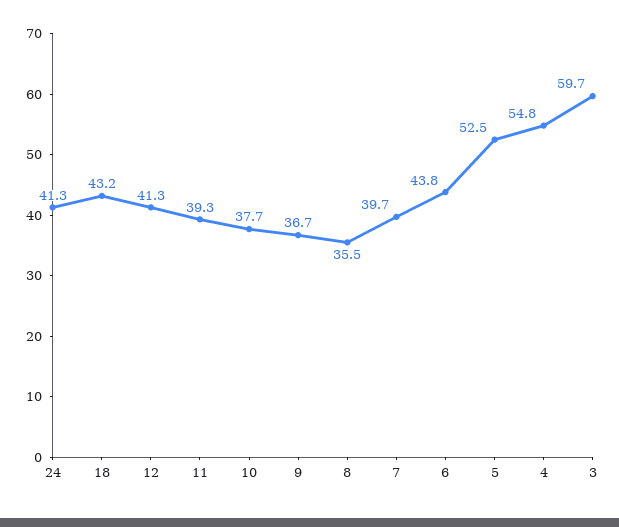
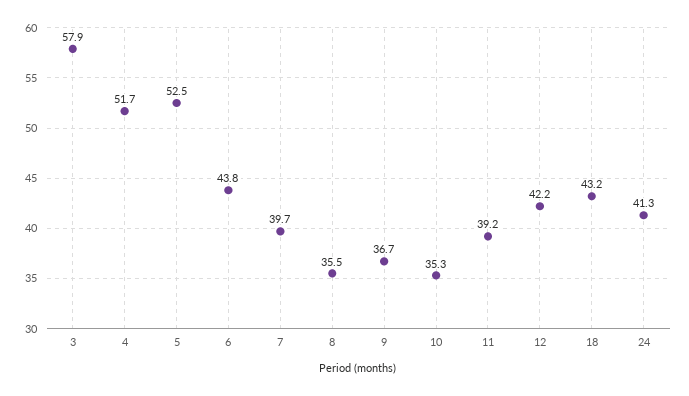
12: 41.3 -> 42.2
11: 39.3 -> 39.2
10: 37.7 -> 35.3
4: 54.8 -> 51.7
3: 59.7 -> 57.9

